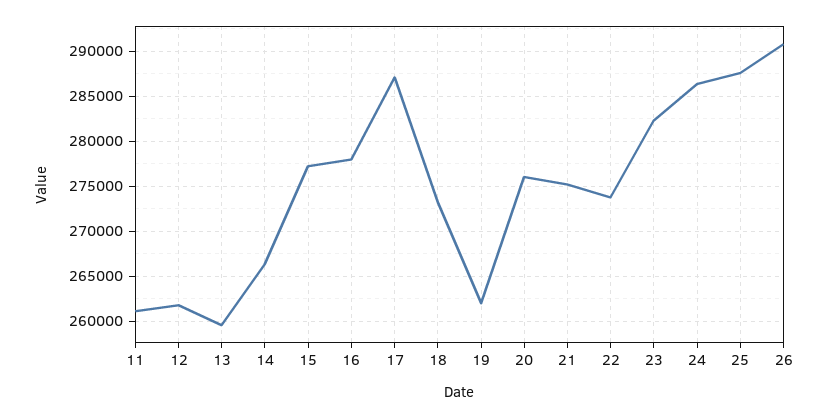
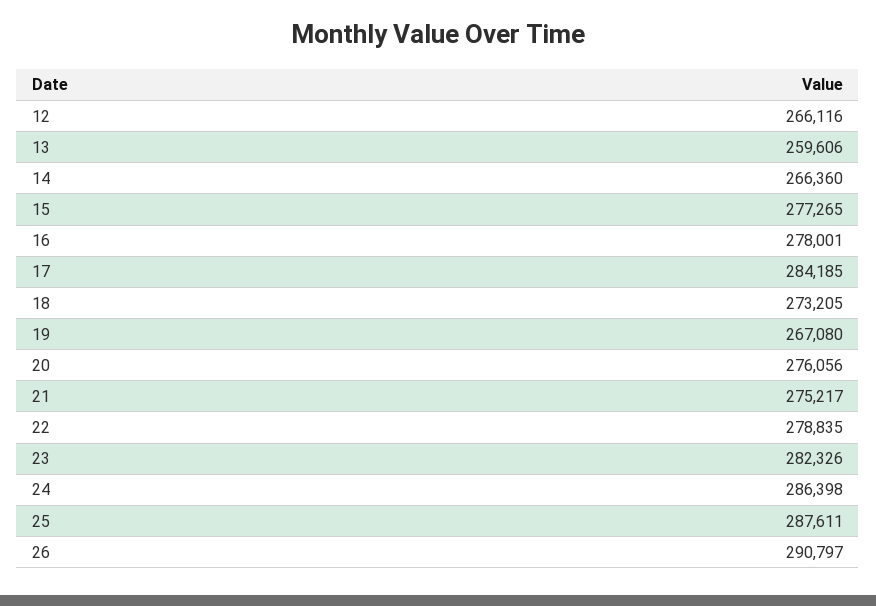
11: 261000 -> none
12: 262000 -> 266116
17: 287000 -> 284185
19: 262000 -> 267080
22: 274000 -> 278835

